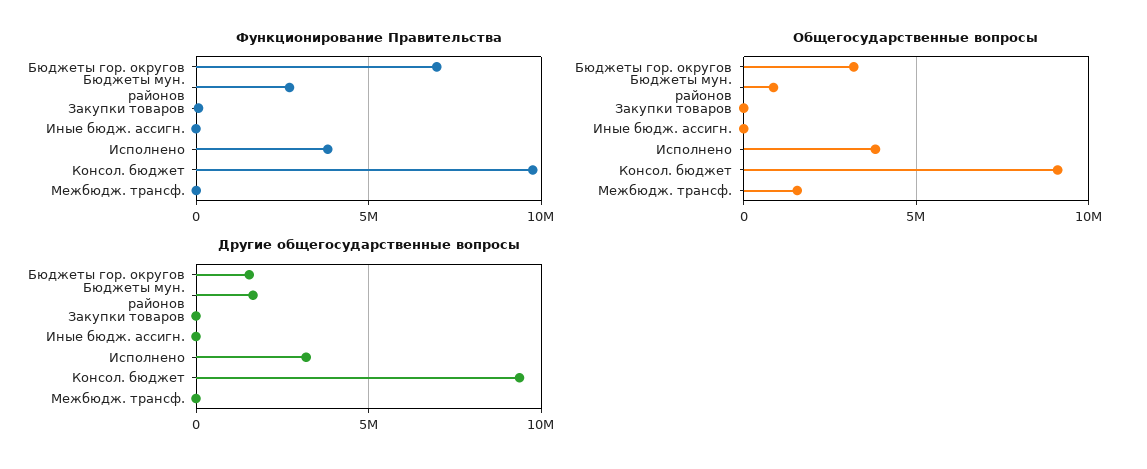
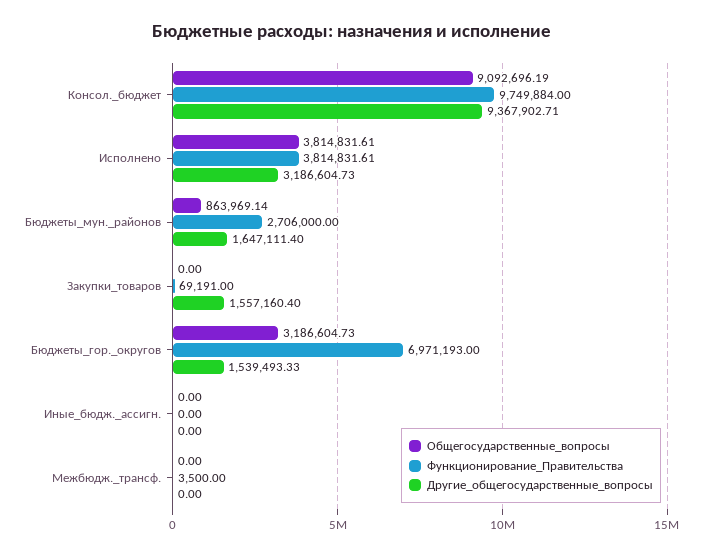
Общегосударственные вопросы, Межбюдж. трансф.: 1500000 -> 0
Другие общегосударственные вопросы, Закупки товаров: 0 -> 1557160.4

